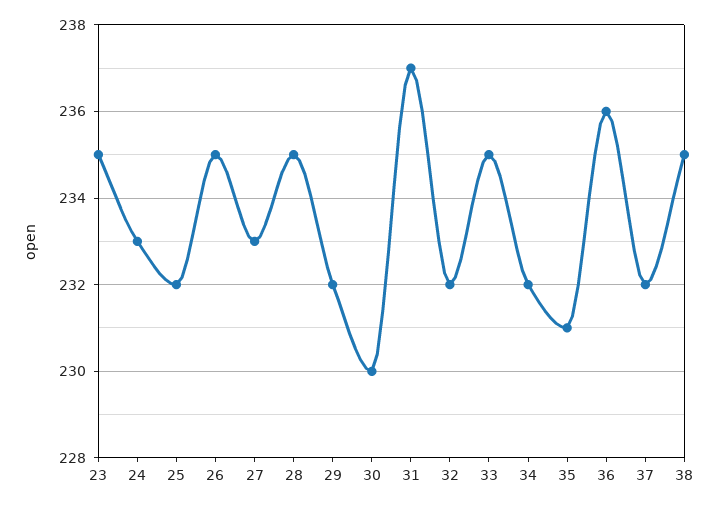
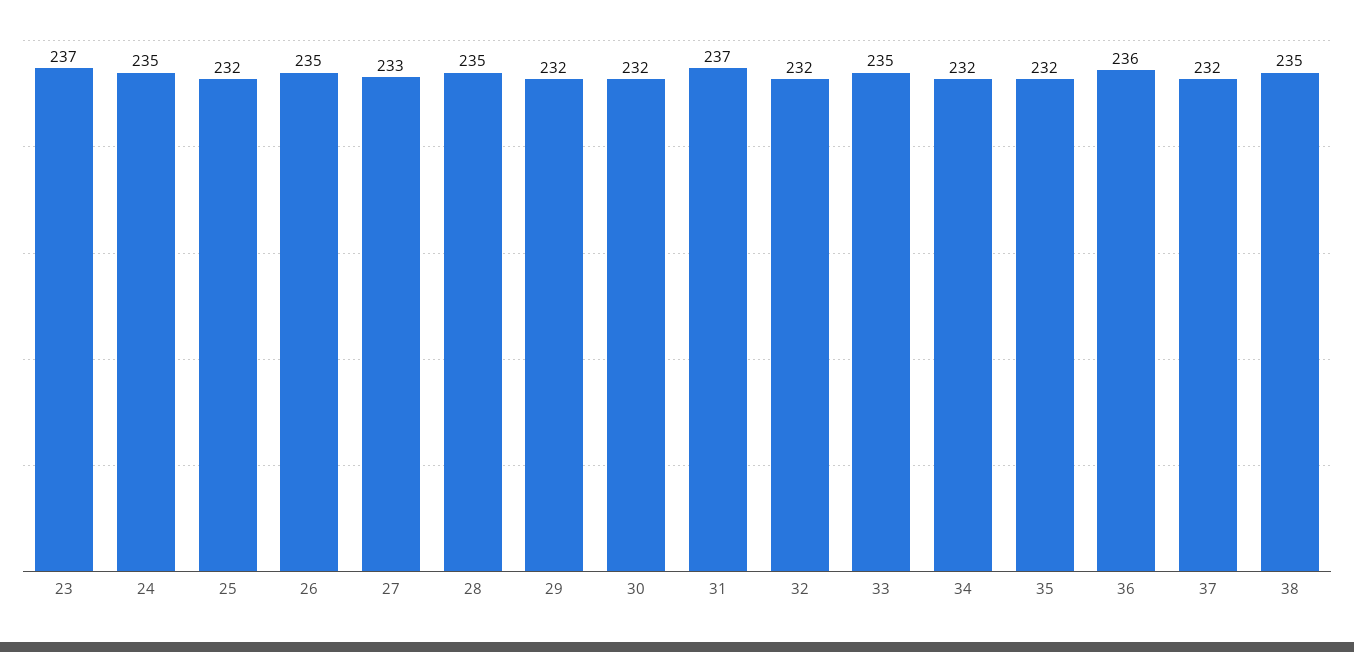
23: 235 -> 237
24: 233 -> 235
30: 230 -> 232
35: 231 -> 232

